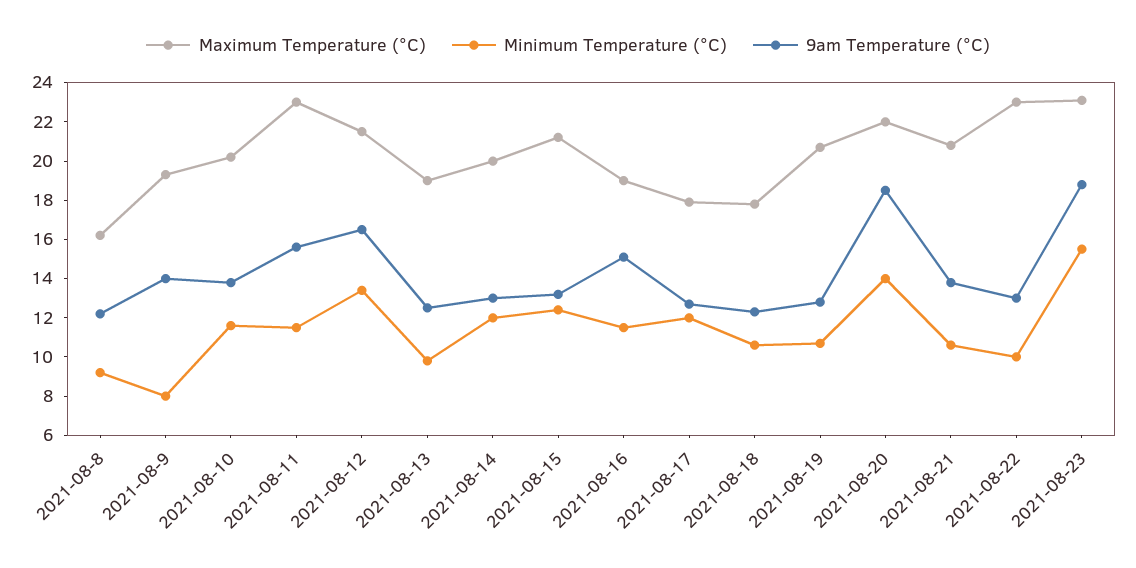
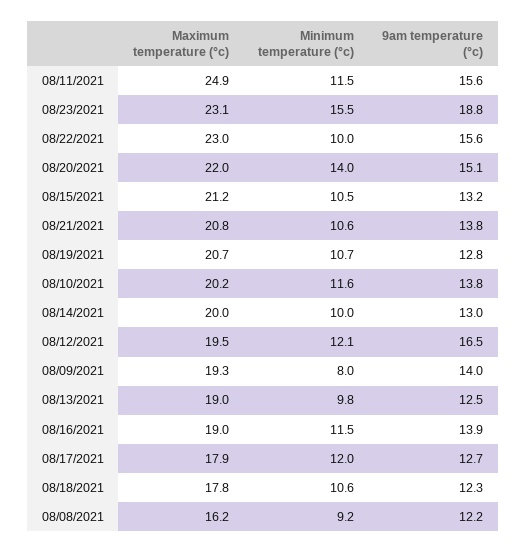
Maximum Temperature (°C), 2021-08-11: 23 -> 24.9
Maximum Temperature (°C), 2021-08-12: 21.5 -> 19.5
Minimum Temperature (°C), 2021-08-12: 13.5 -> 12.1
Minimum Temperature (°C), 2021-08-14: 12 -> 10
Minimum Temperature (°C), 2021-08-15: 12.5 -> 10.5
9am Temperature (°C), 2021-08-16: 15 -> 13.9
9am Temperature (°C), 2021-08-20: 18.5 -> 15.1
9am Temperature (°C), 2021-08-22: 13 -> 15.6

